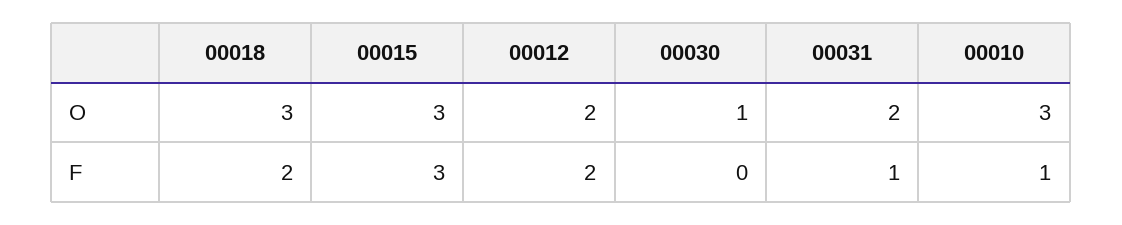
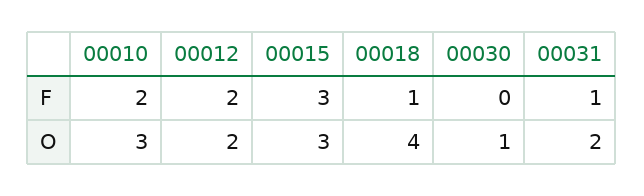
00018, O: 3 -> 4
00018, F: 2 -> 1
00010, F: 1 -> 2

